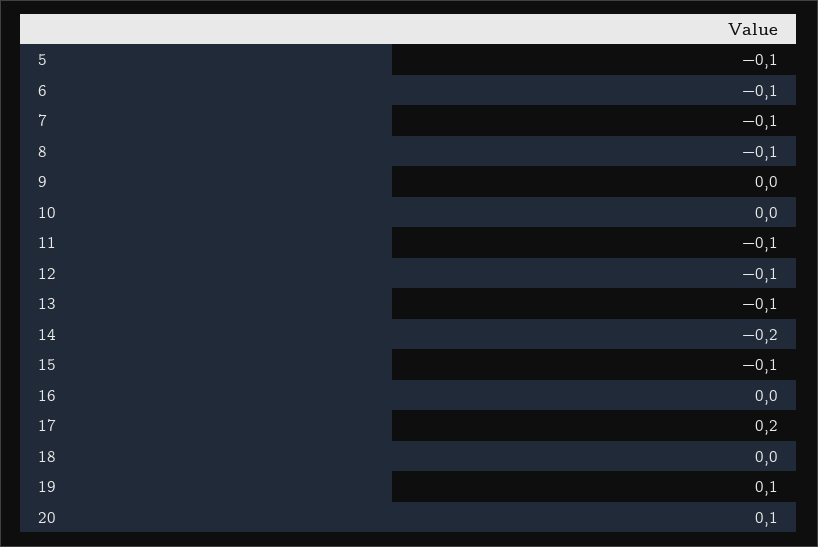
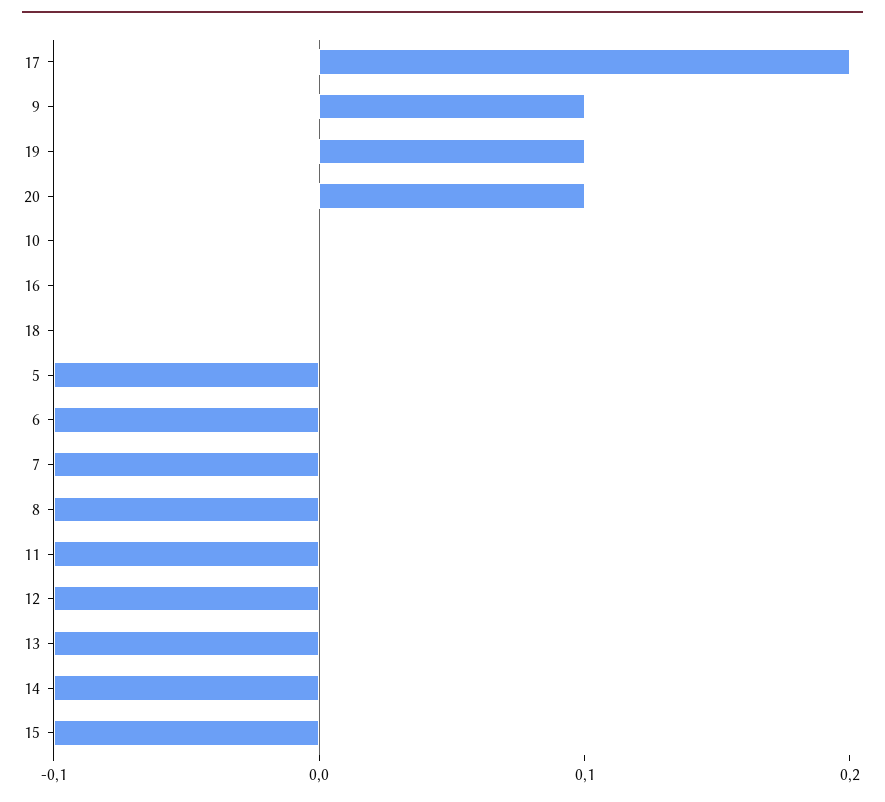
9: 0 -> 0.1
14: -0.2 -> -0.1

